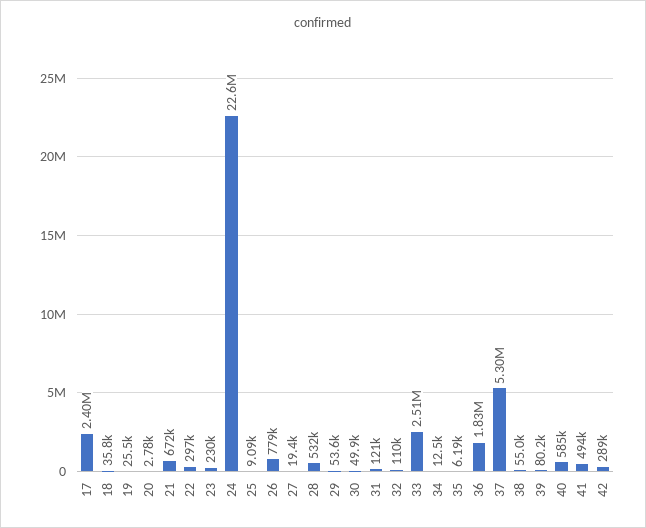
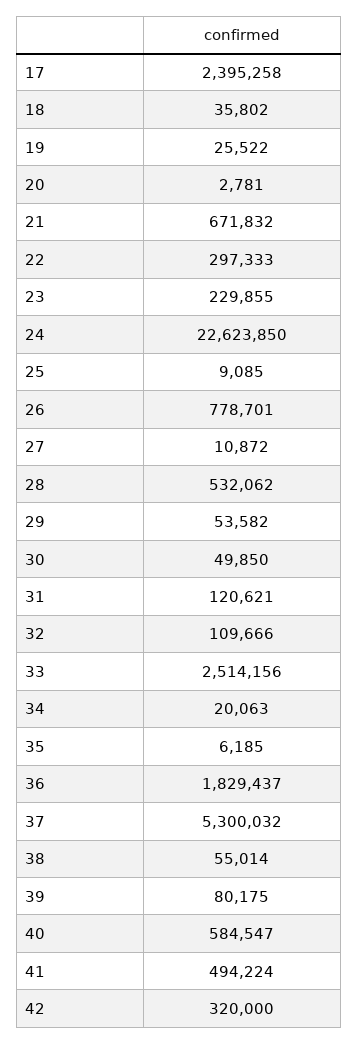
27: 19400 -> 10872
34: 12500 -> 20063
42: 289000 -> 320000

